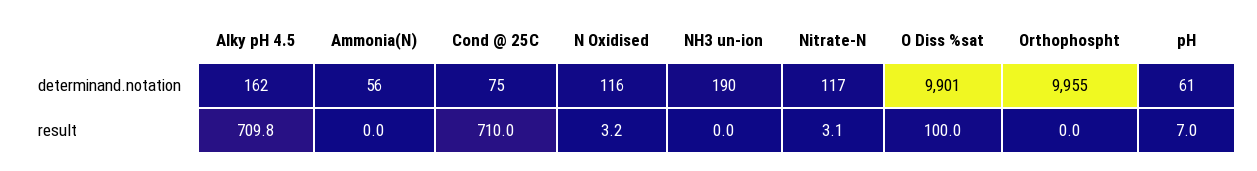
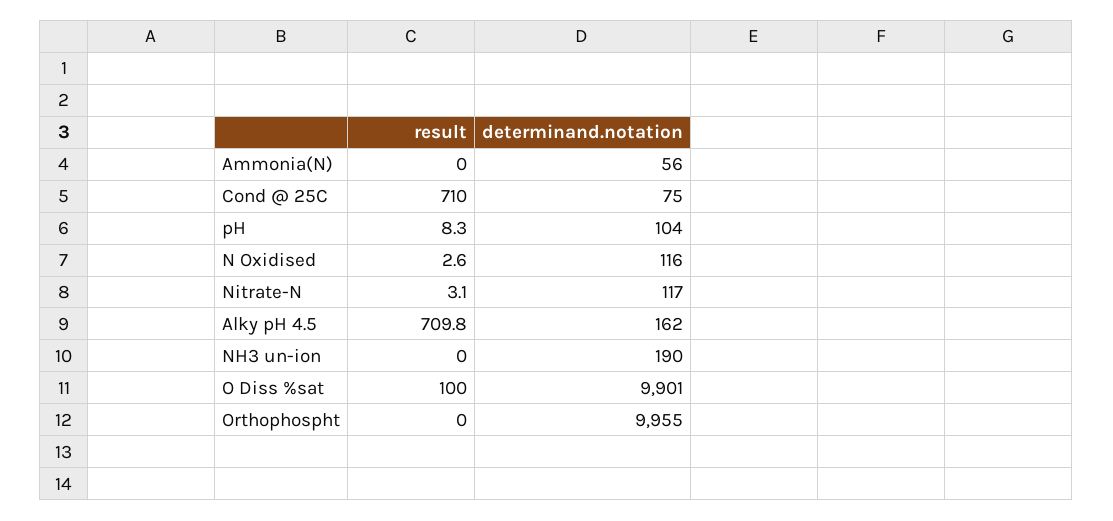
pH, determinand.notation: 61 -> 104
N Oxidised, result: 3.2 -> 2.6
pH, result: 7 -> 8.3

